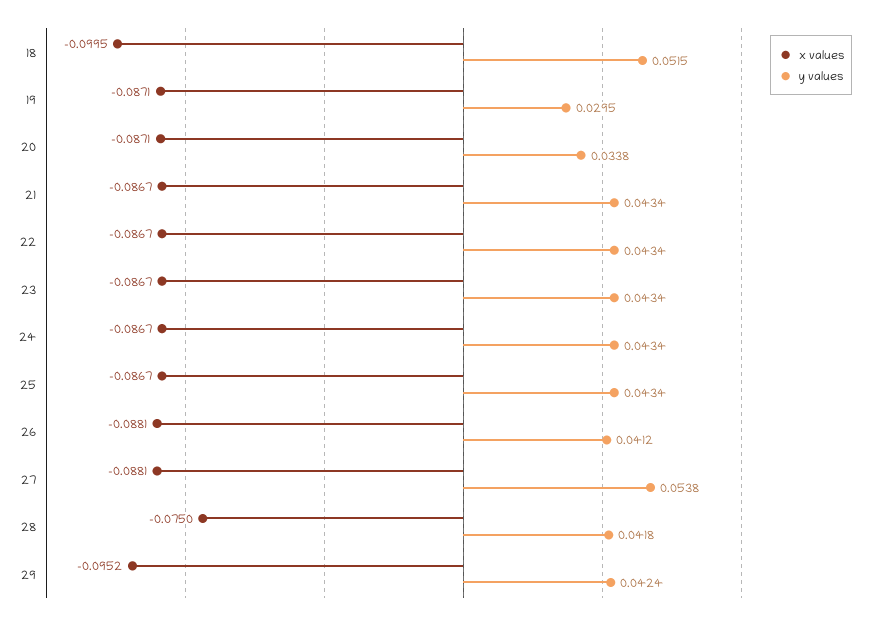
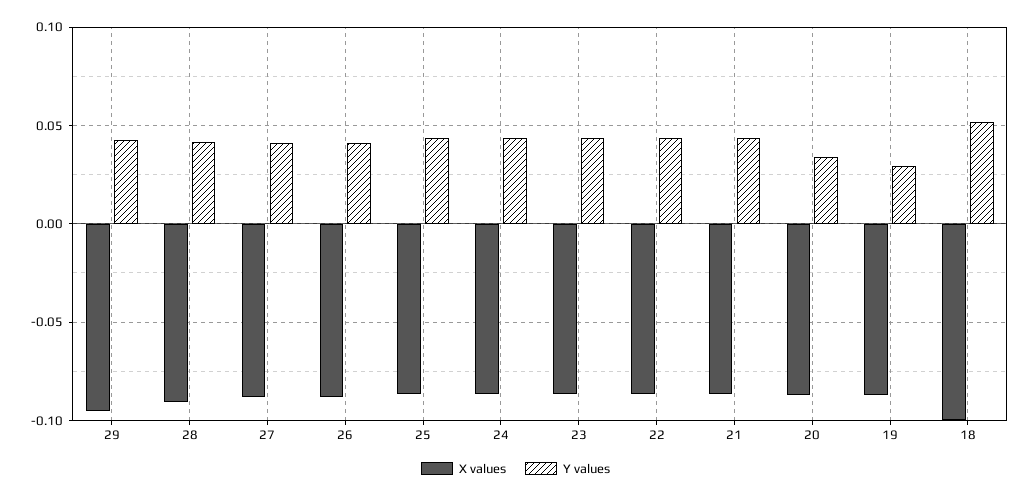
y values, 27: 0.0538 -> 0.04
x values, 28: -0.075 -> -0.09

